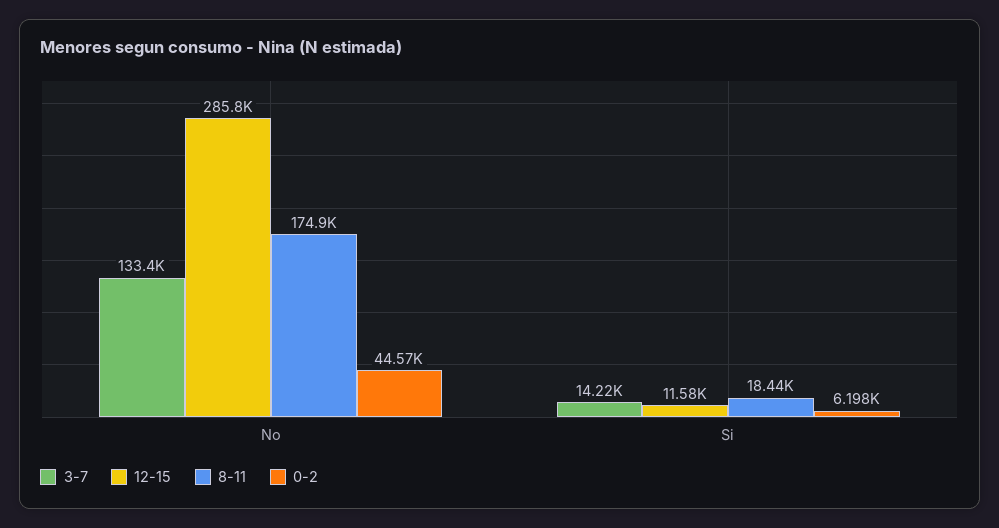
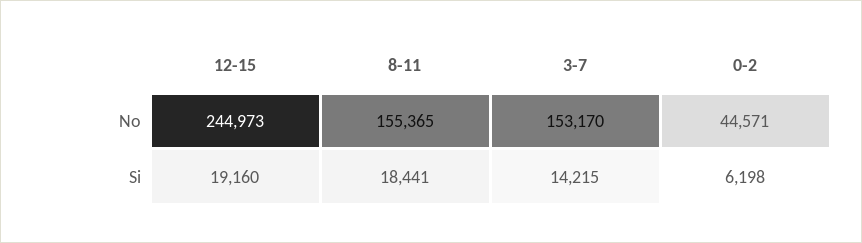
3-7, No: 133400 -> 153170
12-15, No: 285800 -> 244973
8-11, No: 174900 -> 155365
12-15, Si: 11580 -> 19160

